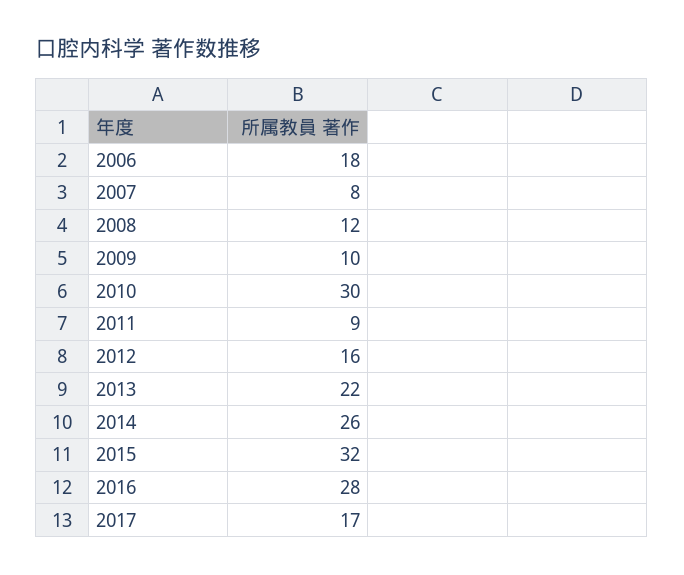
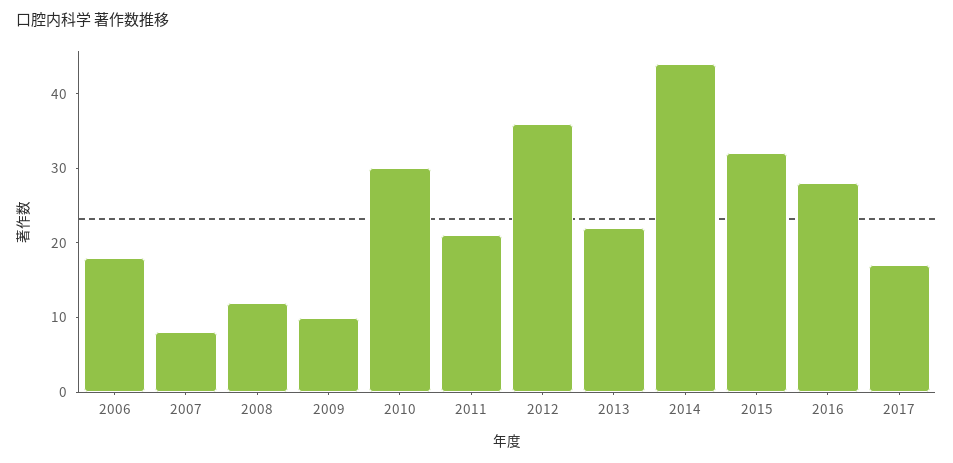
2011: 9 -> 20
2012: 16 -> 35
2014: 26 -> 45

